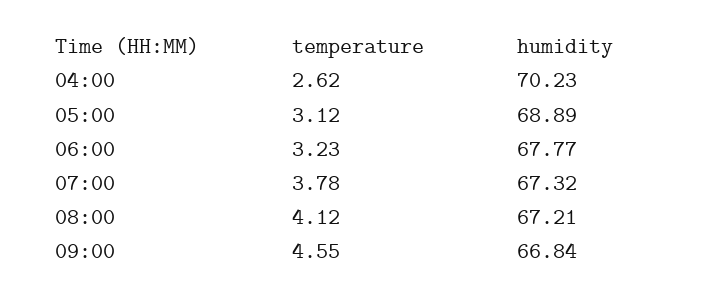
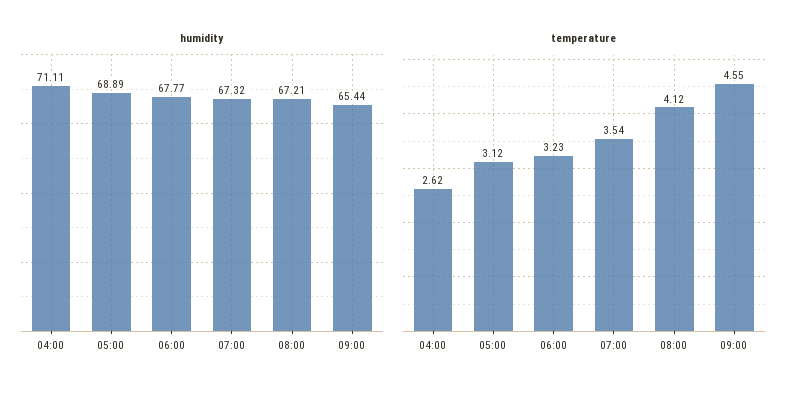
humidity, 04:00: 70.23 -> 71.11
temperature, 07:00: 3.78 -> 3.54
humidity, 09:00: 66.84 -> 65.44

